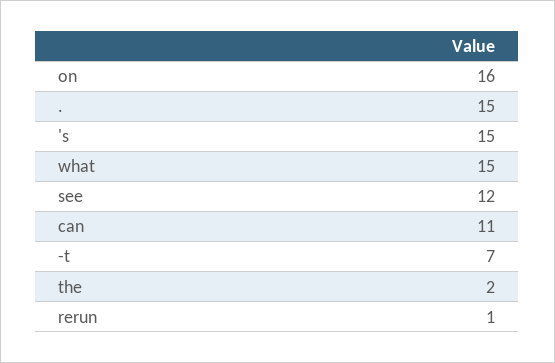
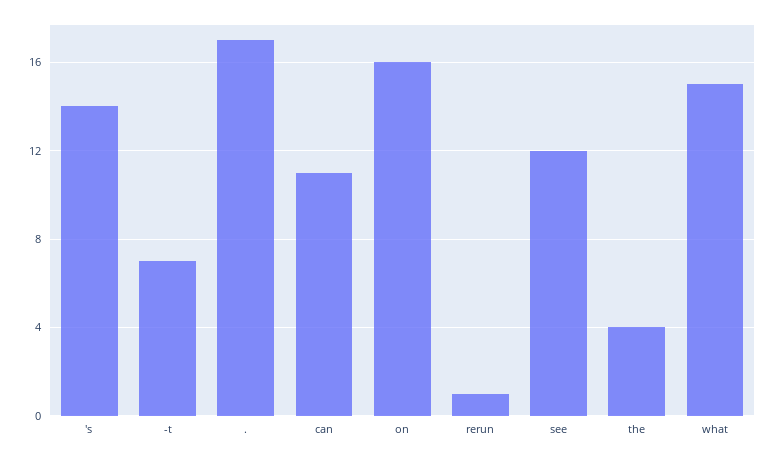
.: 15 -> 17
's: 15 -> 14
the: 2 -> 4

